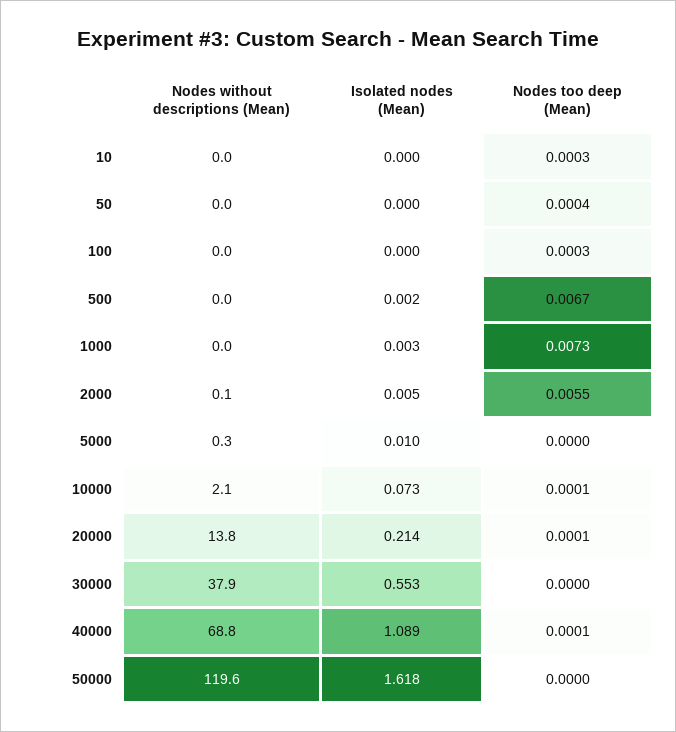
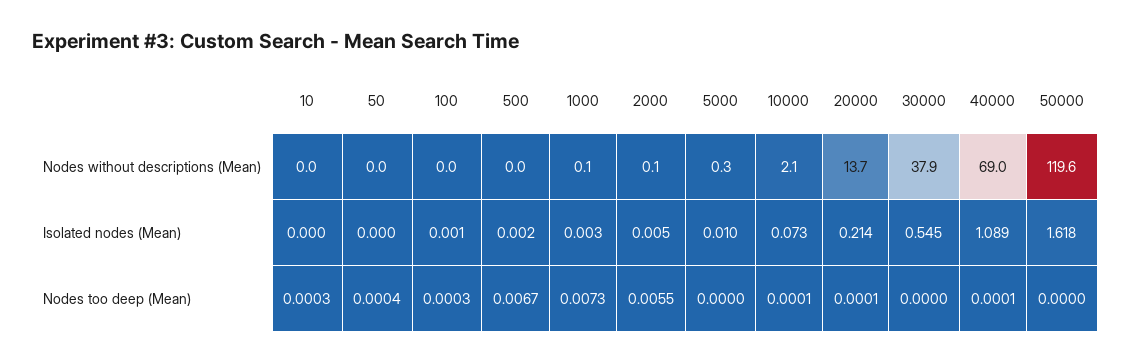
Isolated nodes (Mean), 100: 0 -> 0.001
Nodes without descriptions (Mean), 1000: 0 -> 0.1
Nodes without descriptions (Mean), 20000: 13.8 -> 13.7
Isolated nodes (Mean), 30000: 0.553 -> 0.545
Nodes without descriptions (Mean), 40000: 68.8 -> 69

